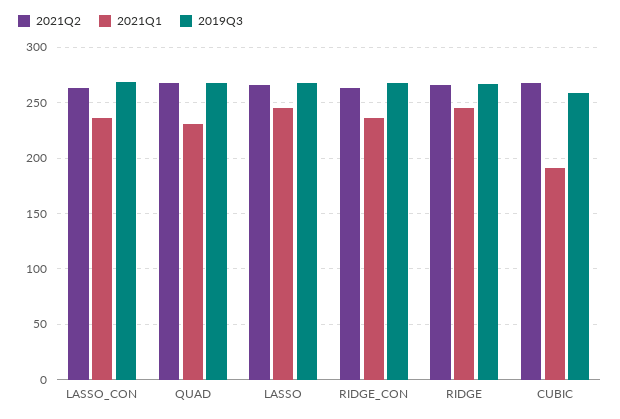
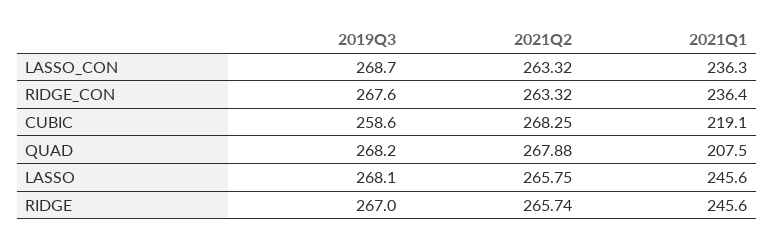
2021Q1, QUAD: 230 -> 207.5
2021Q1, CUBIC: 190 -> 219.1

